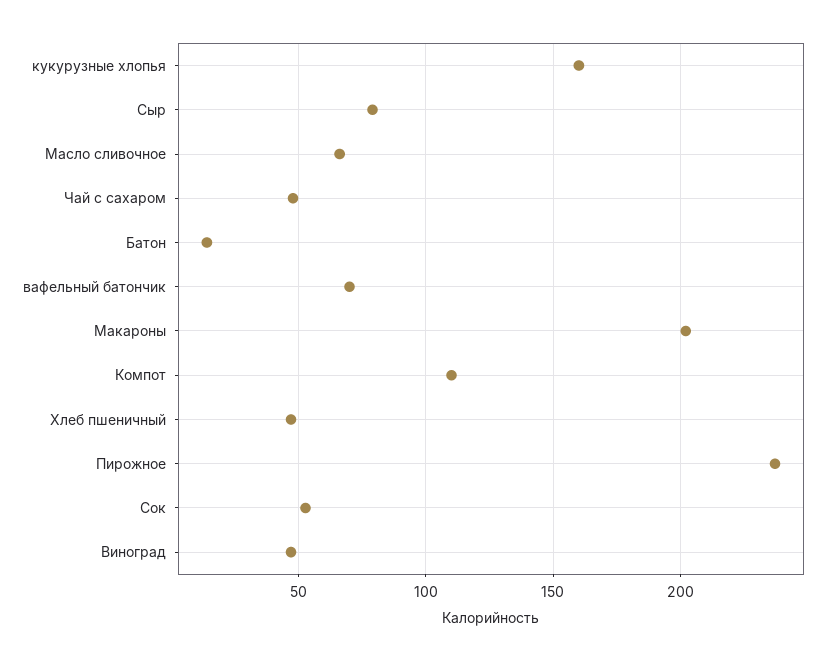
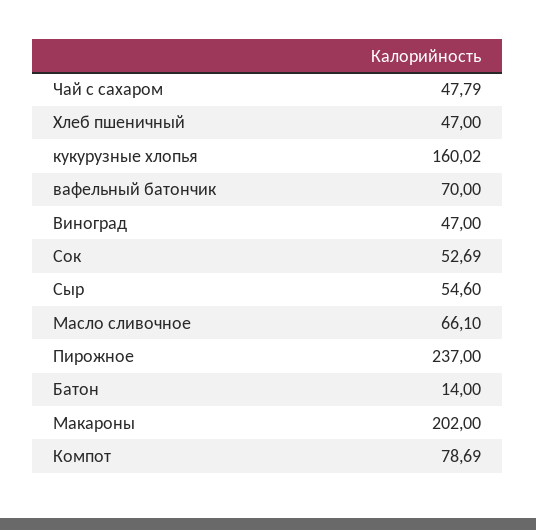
Сыр: 80 -> 54.6
Компот: 110 -> 78.69

